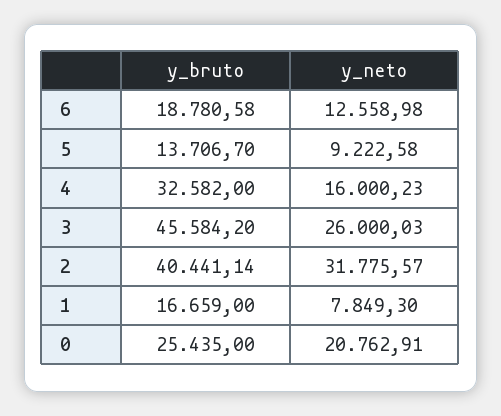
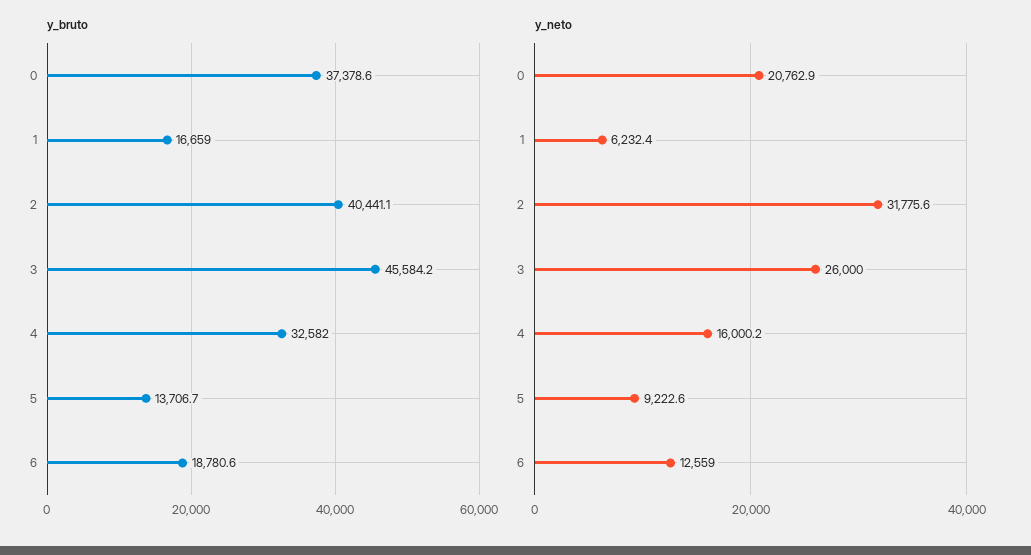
y_neto, 1: 7849.3 -> 6232.4
y_bruto, 0: 25435 -> 37378.6

